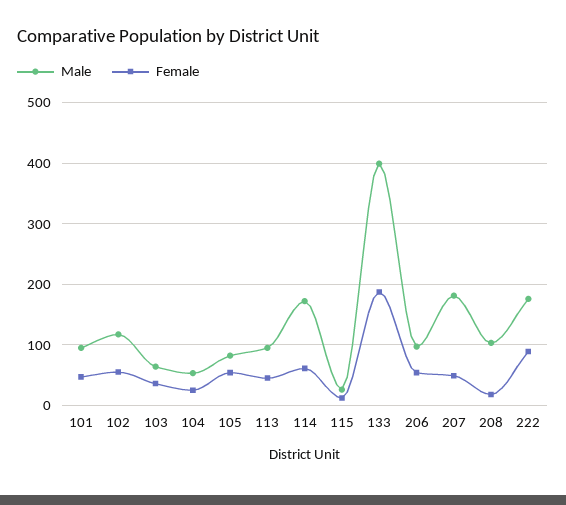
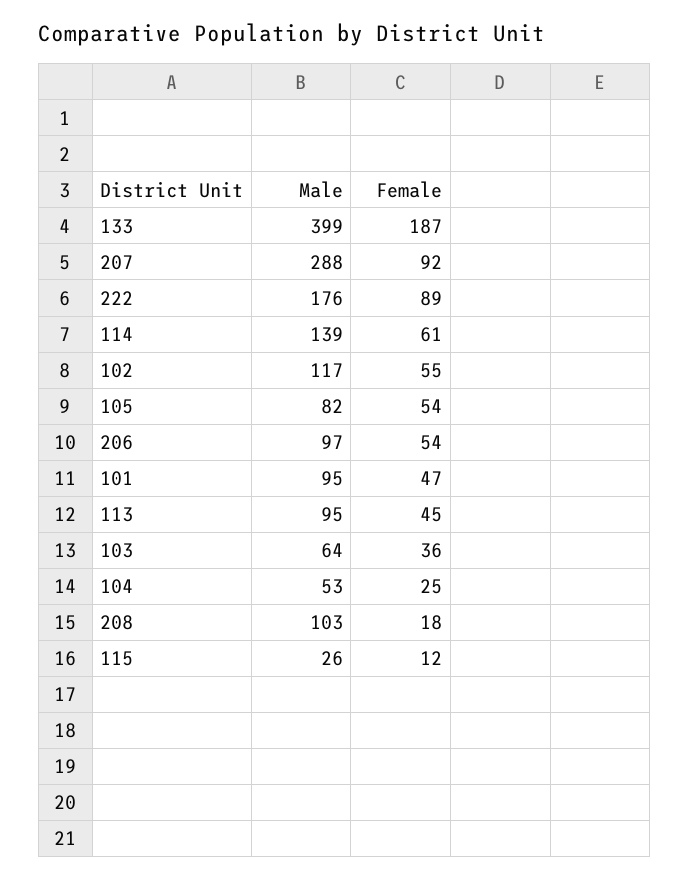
Male, 114: 170 -> 139
Male, 207: 180 -> 288
Female, 207: 50 -> 92

